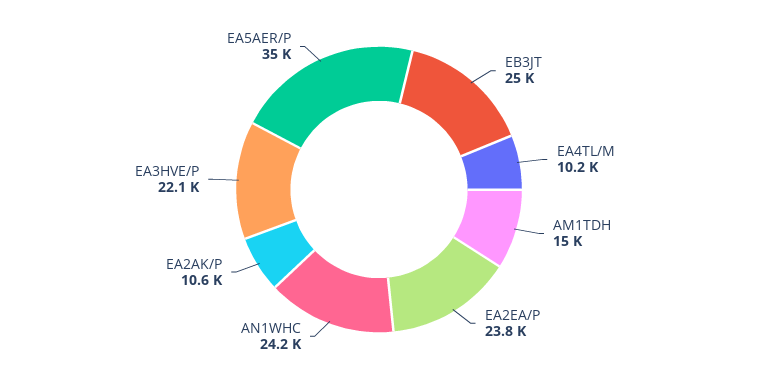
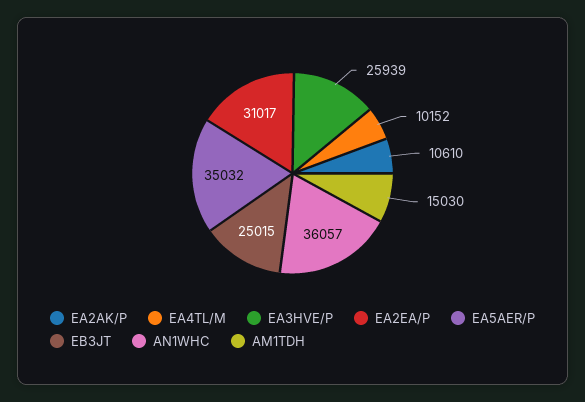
EA2EA/P: 23800 -> 31017
AN1WHC: 24200 -> 36057
EA3HVE/P: 22100 -> 25939

